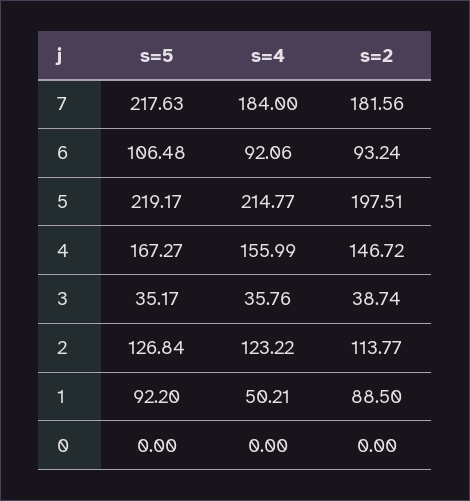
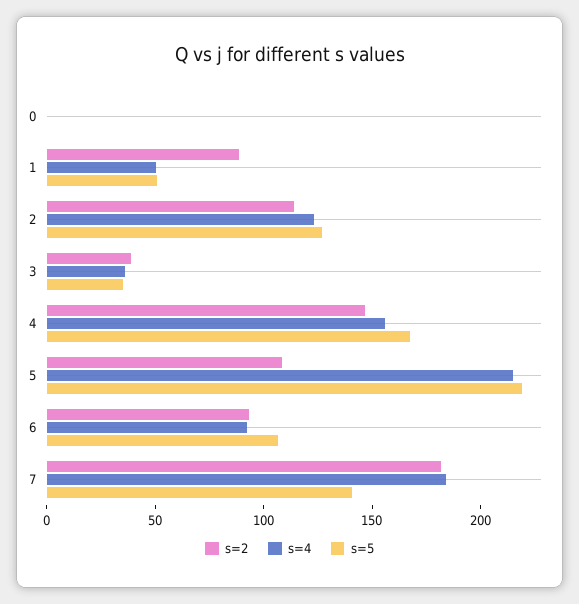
s=5, 7: 217.63 -> 140
s=2, 5: 197.51 -> 110
s=5, 1: 92.2 -> 50

